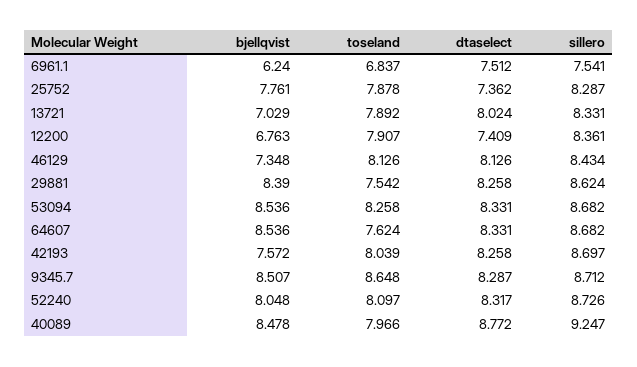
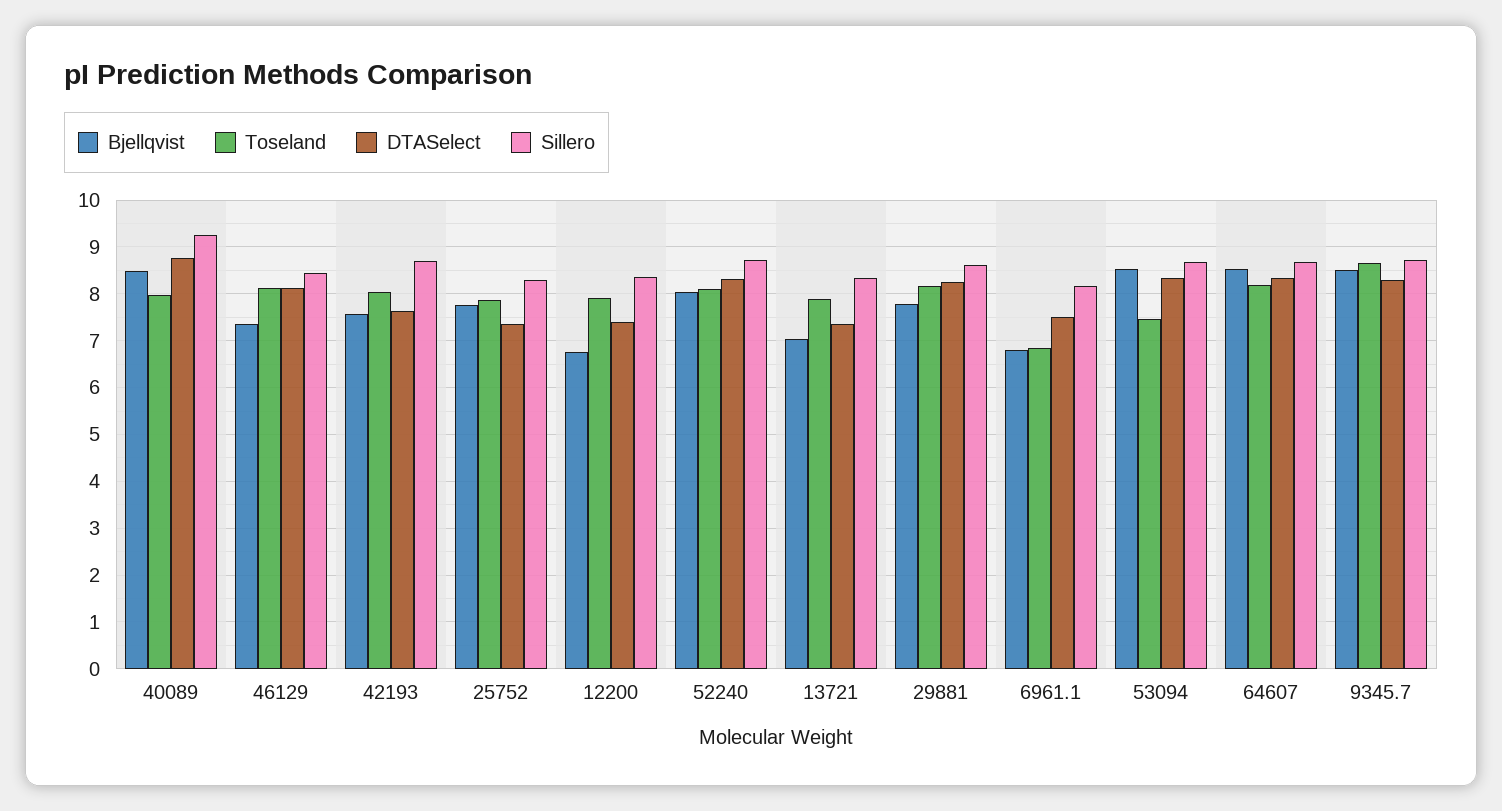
bjellqvist, 6961.1: 6.24 -> 6.8
sillero, 6961.1: 7.541 -> 8.2
dtaselect, 13721: 8.024 -> 7.4
bjellqvist, 29881: 8.39 -> 7.8
toseland, 29881: 7.542 -> 8.2
toseland, 53094: 8.258 -> 7.4
toseland, 64607: 7.624 -> 8.2
dtaselect, 42193: 8.258 -> 7.6

